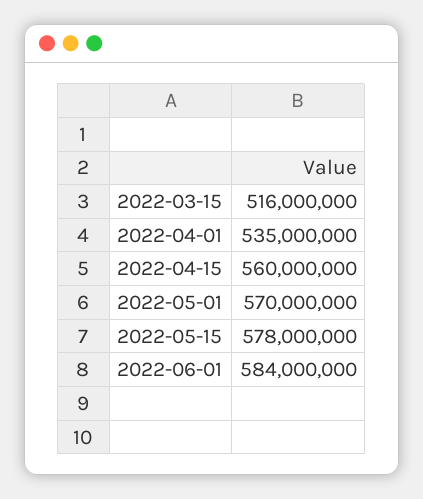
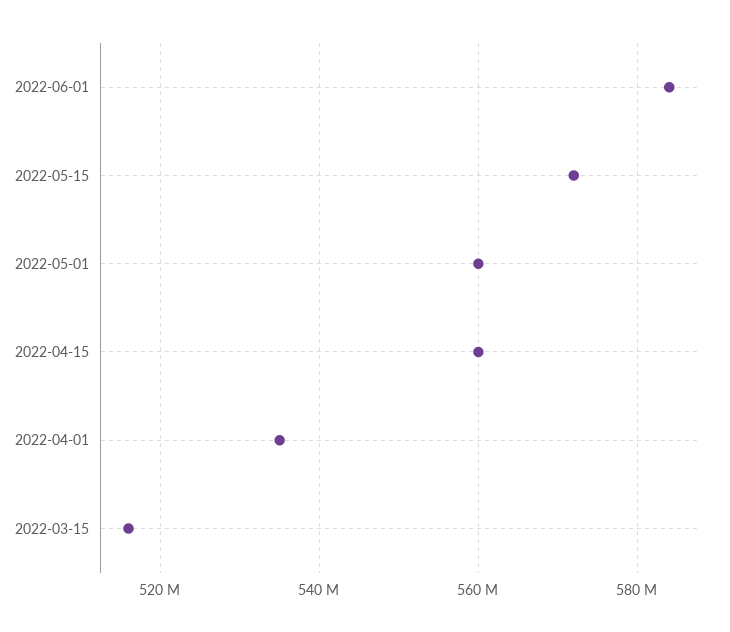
2022-05-01: 570000000 -> 560000000
2022-05-15: 578000000 -> 572000000

